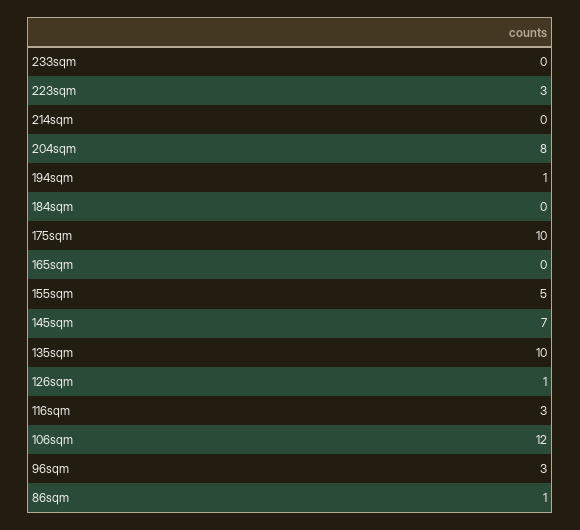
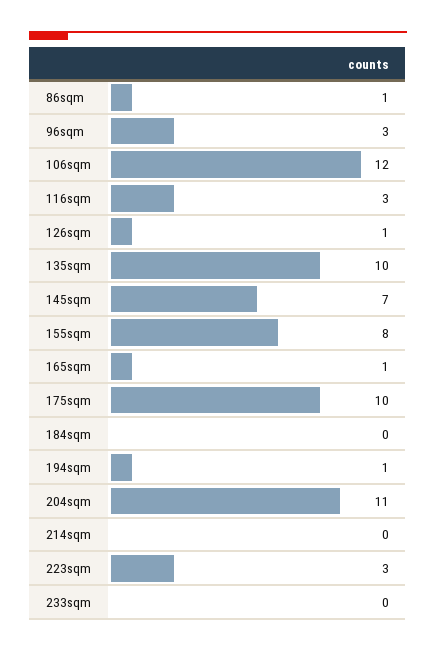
204sqm: 8 -> 11
165sqm: 0 -> 1
155sqm: 5 -> 8

